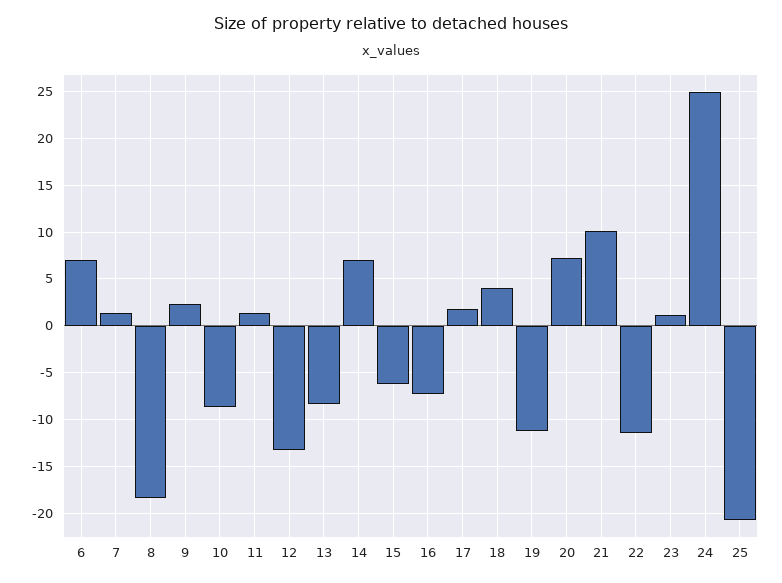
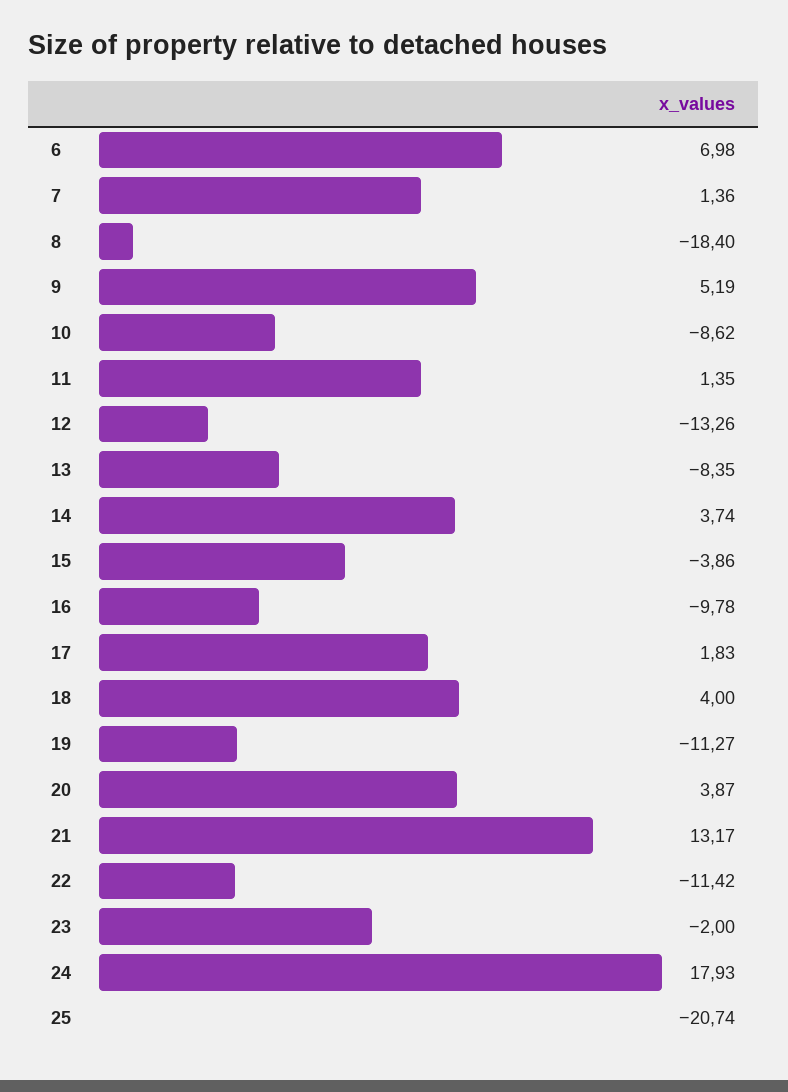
9: 2 -> 5.19
14: 7 -> 3.74
15: -6 -> -3.86
16: -7 -> -9.78
20: 7 -> 3.87
21: 10 -> 13.17
23: 1 -> -2
24: 25 -> 17.93

